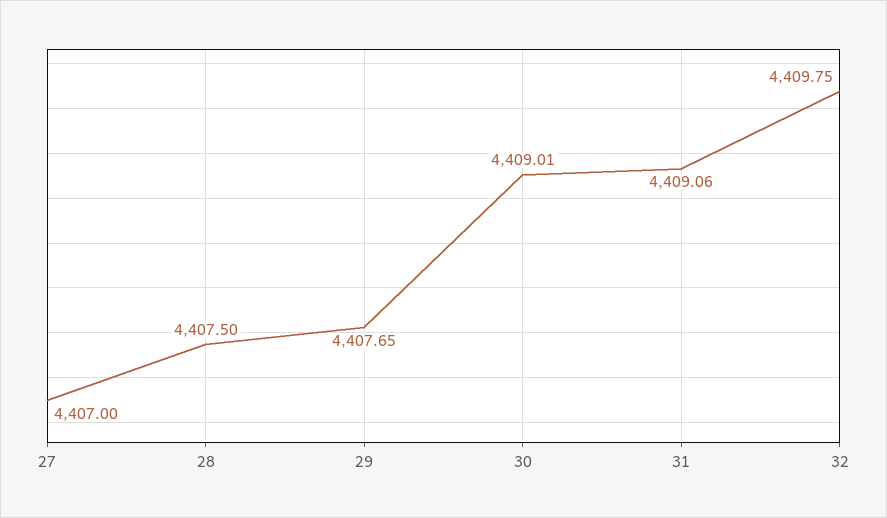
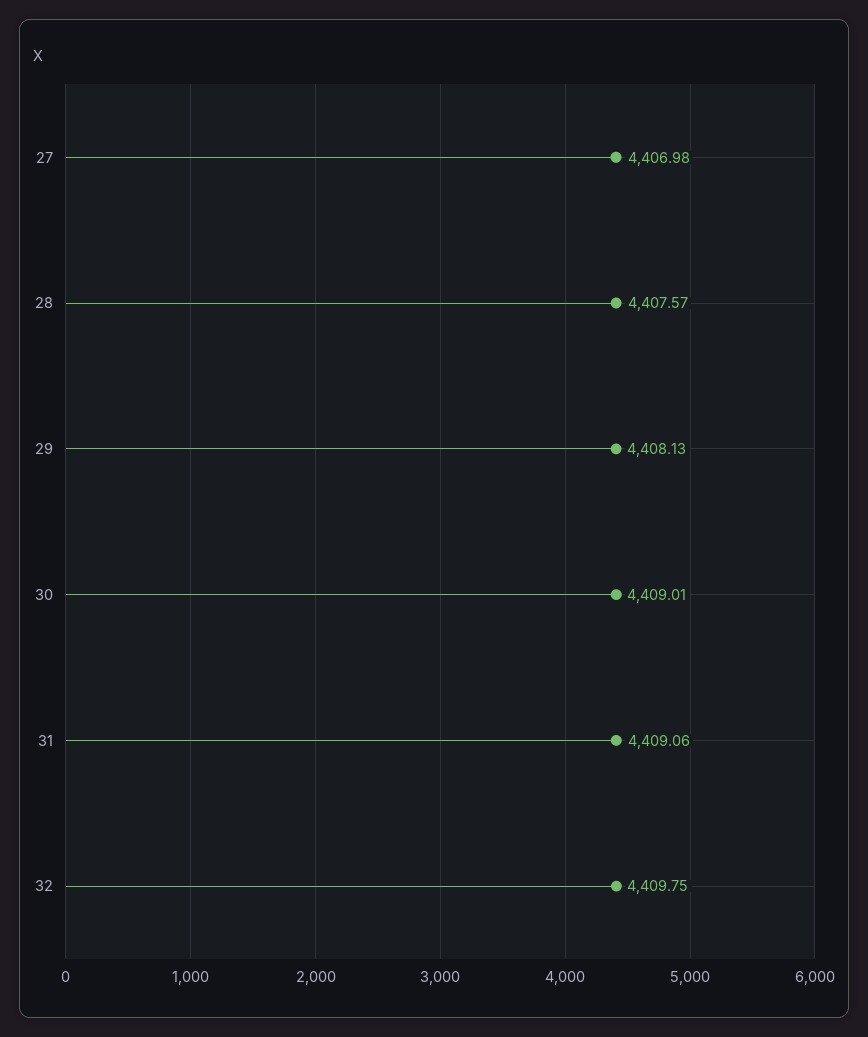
27: 4407 -> 4406.98
28: 4407.5 -> 4407.57
29: 4407.65 -> 4408.13

